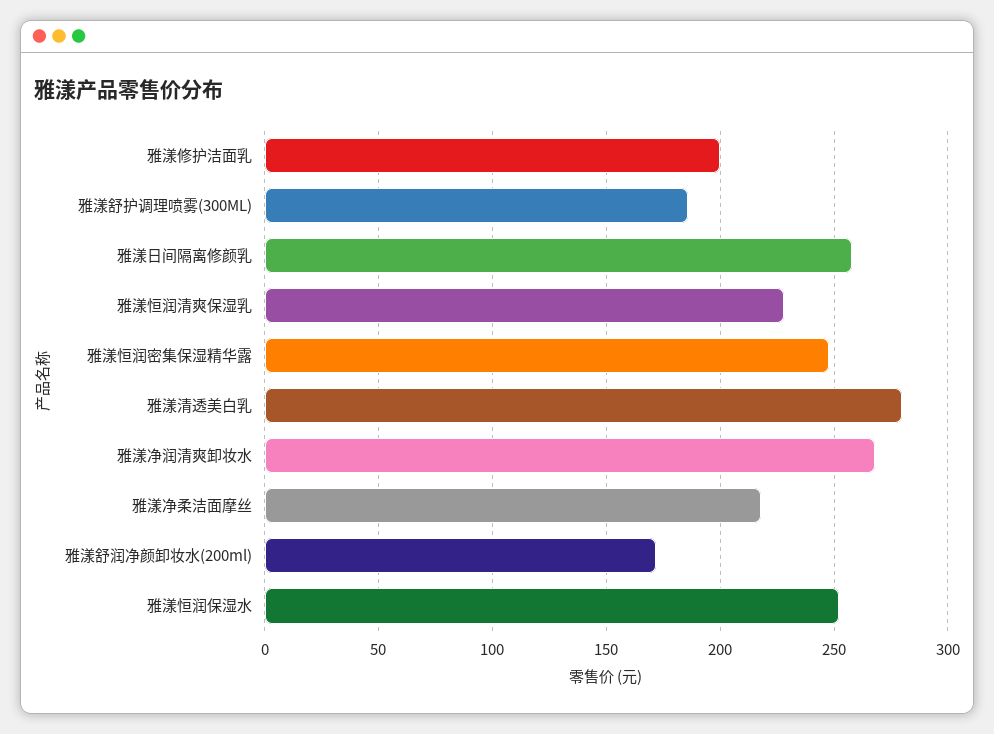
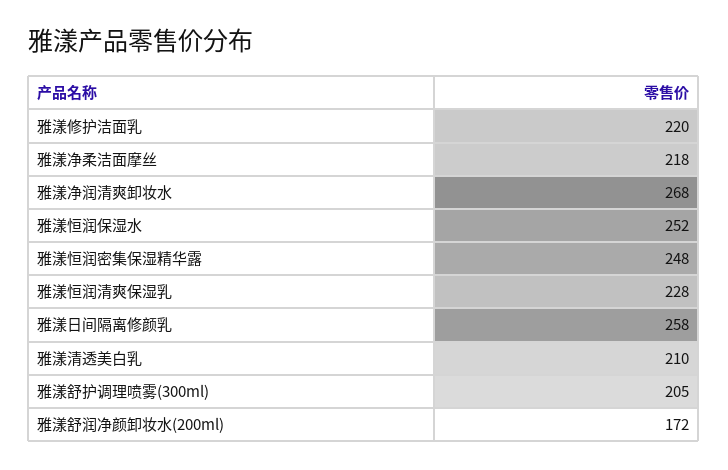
雅漾修护洁面乳: 200 -> 220
雅漾舒护调理喷雾(300ML): 185 -> 205
雅漾清透美白乳: 280 -> 210

